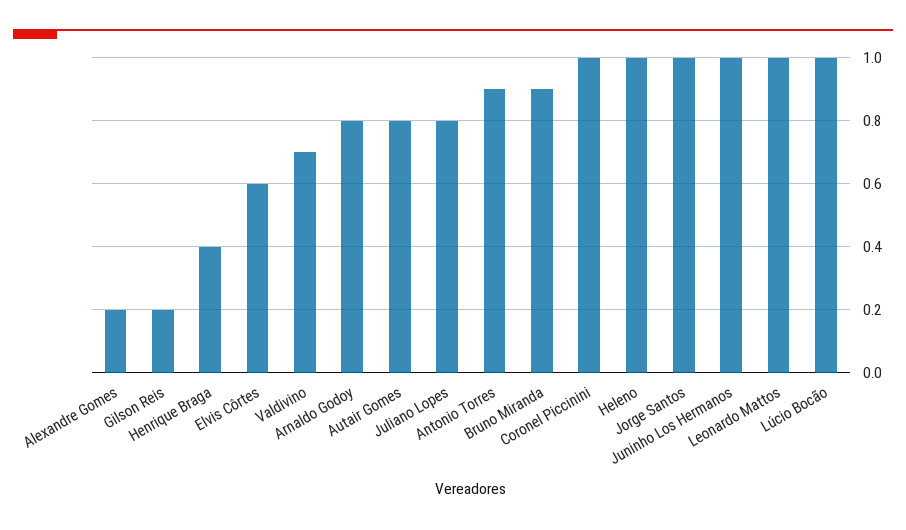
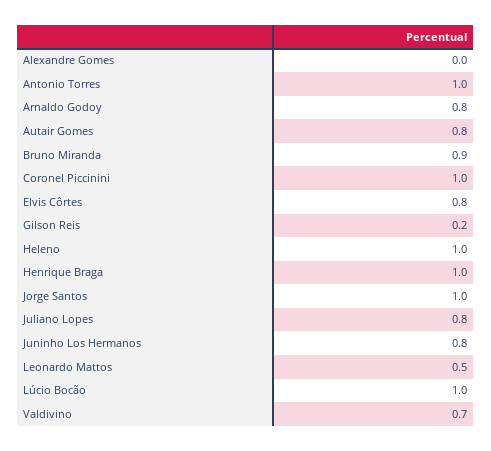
Alexandre Gomes: 0.2 -> 0
Henrique Braga: 0.4 -> 1
Elvis Côrtes: 0.6 -> 0.8
Antonio Torres: 0.9 -> 1
Juninho Los Hermanos: 1 -> 0.8
Leonardo Mattos: 1 -> 0.5

